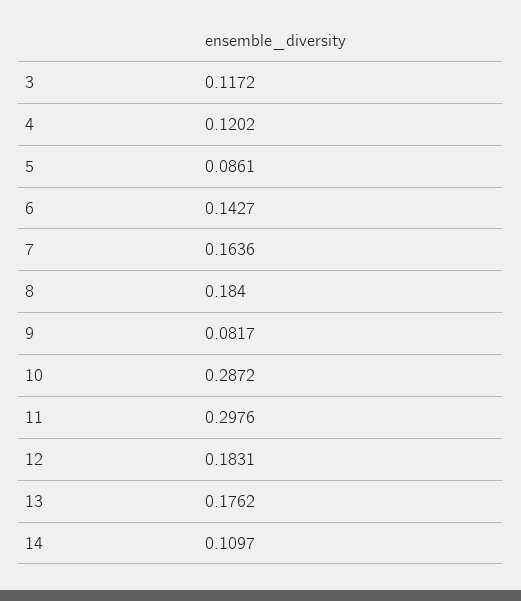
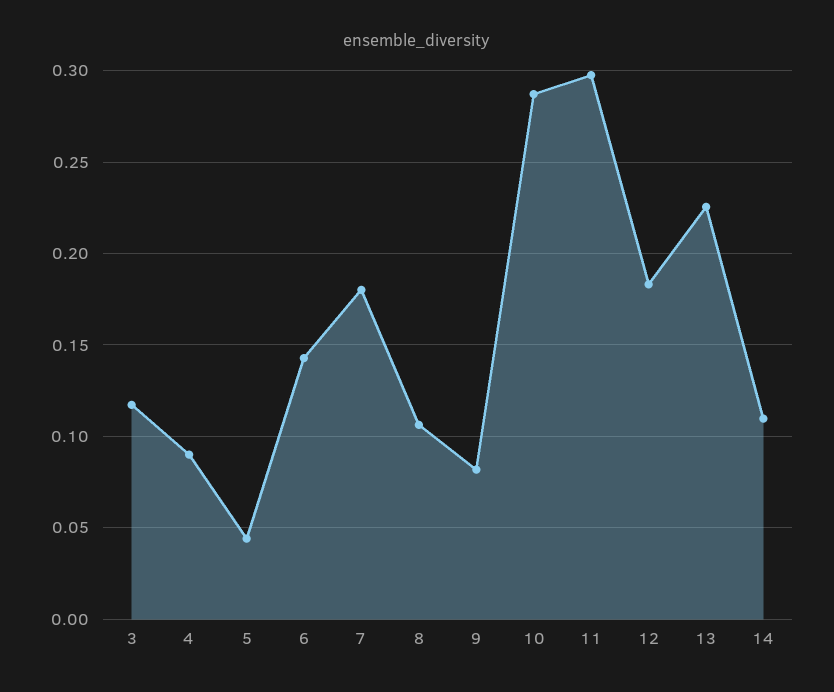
4: 0.1202 -> 0.09
5: 0.0861 -> 0.045
7: 0.1636 -> 0.18
8: 0.184 -> 0.105
13: 0.1762 -> 0.225

